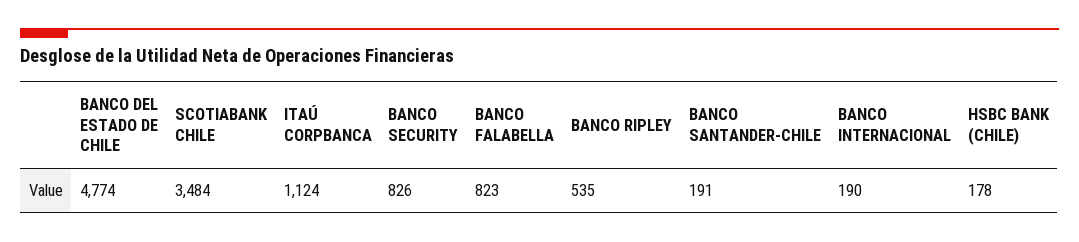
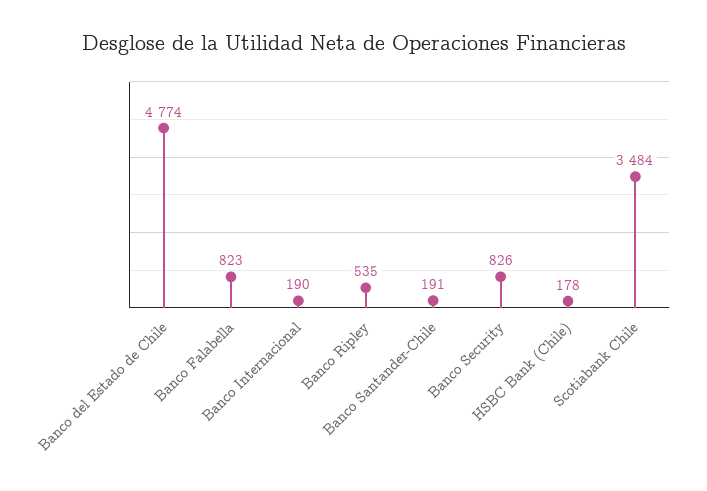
ITAÚ CORPBANCA: 1124 -> none

